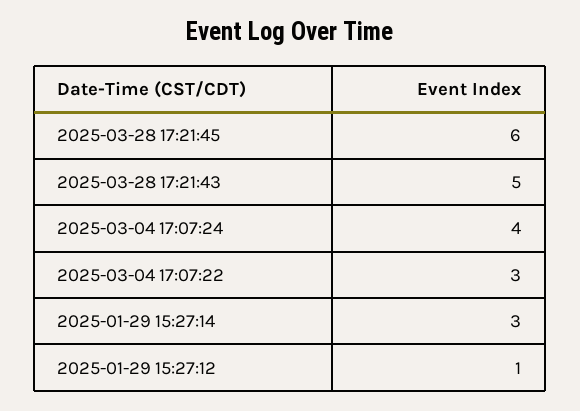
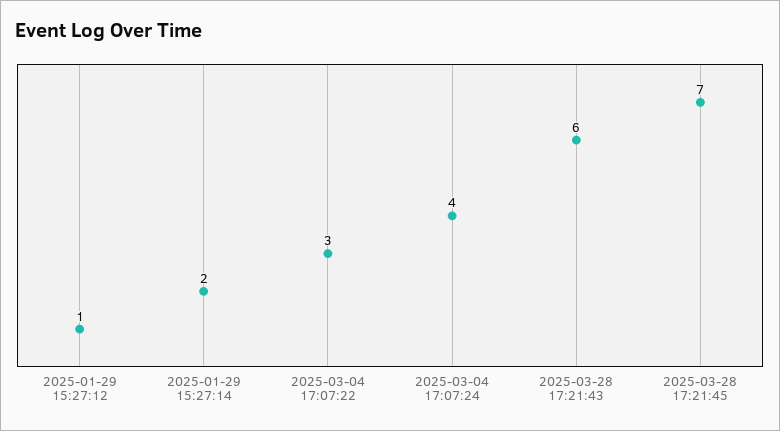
2025-03-28 17:21:45: 6 -> 7
2025-03-28 17:21:43: 5 -> 6
2025-01-29 15:27:14: 3 -> 2

